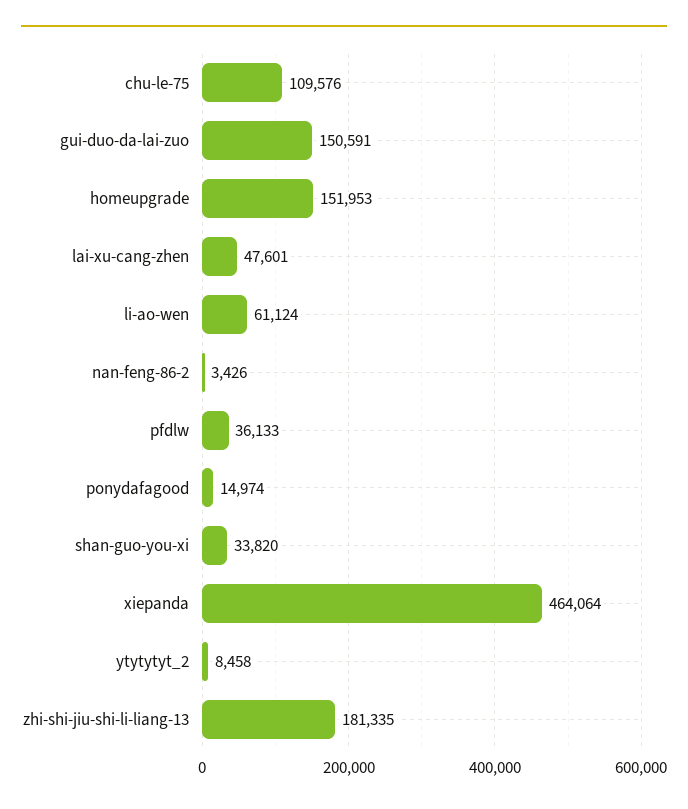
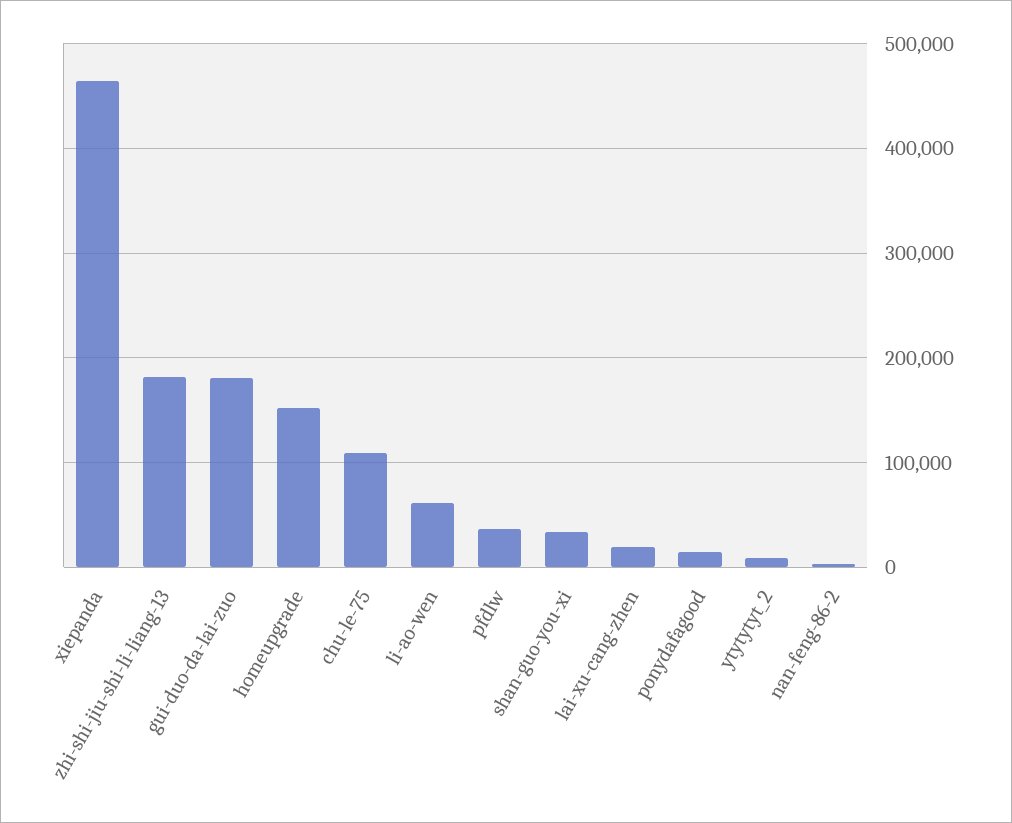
gui-duo-da-lai-zuo: 150591 -> 180000
lai-xu-cang-zhen: 47601 -> 20000

